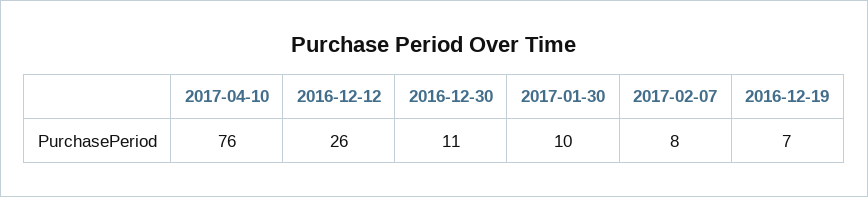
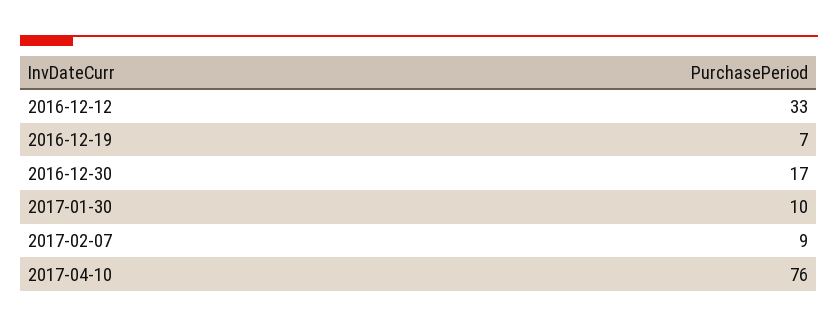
2016-12-12: 26 -> 33
2016-12-30: 11 -> 17
2017-02-07: 8 -> 9

